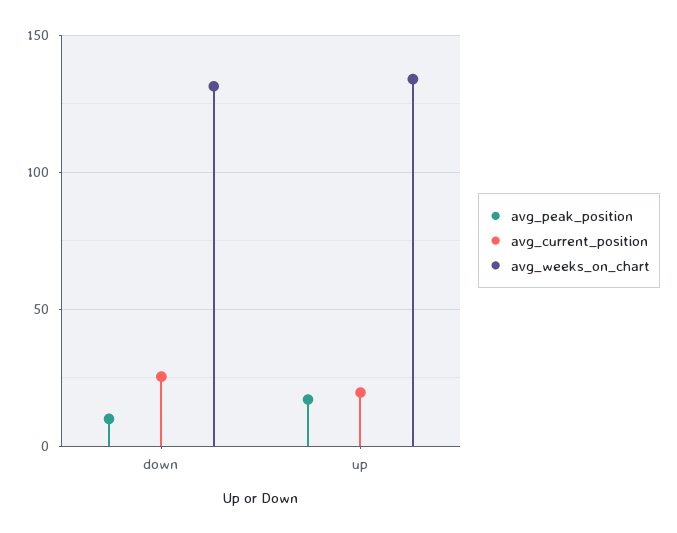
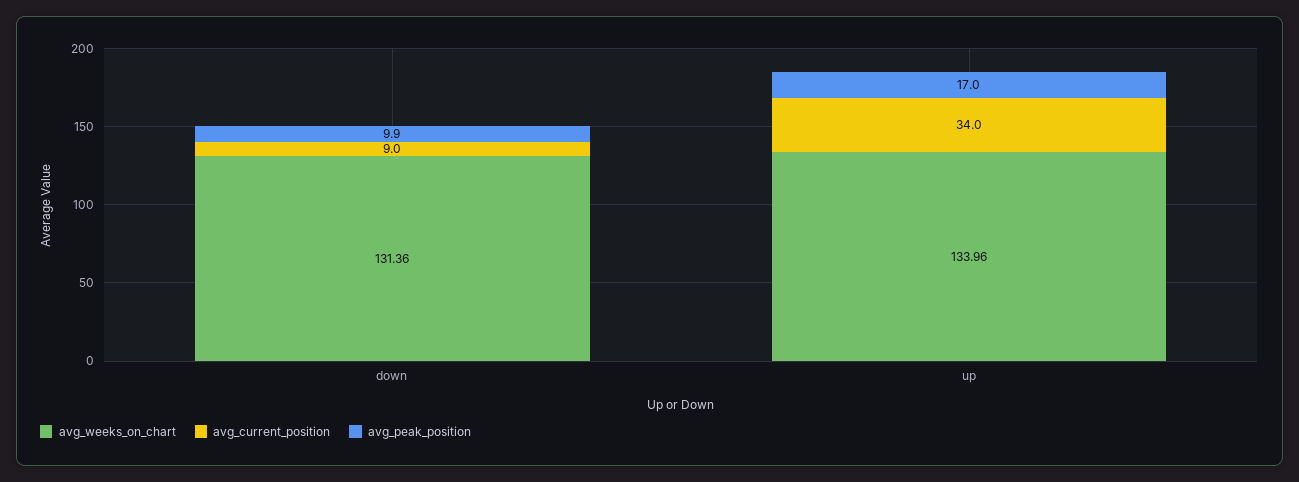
avg_current_position, down: 25 -> 9
avg_current_position, up: 20 -> 34

